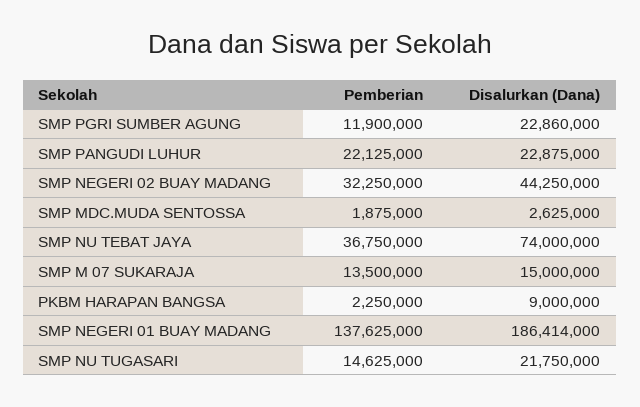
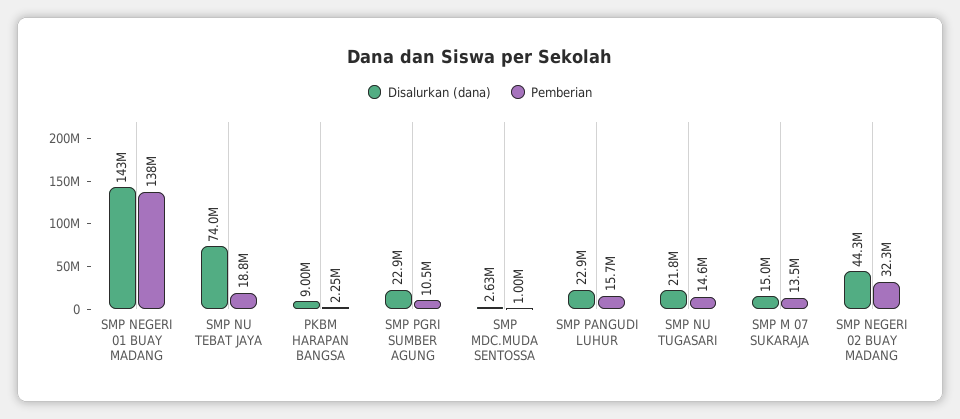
Pemberian, SMP PGRI SUMBER AGUNG: 11900000 -> 10500000
Pemberian, SMP PANGUDI LUHUR: 22125000 -> 15700000
Pemberian, SMP MDC.MUDA SENTOSSA: 1875000 -> 1000000
Pemberian, SMP NU TEBAT JAYA: 36750000 -> 18800000
Disalurkan (Dana), SMP NEGERI 01 BUAY MADANG: 186414000 -> 143000000

